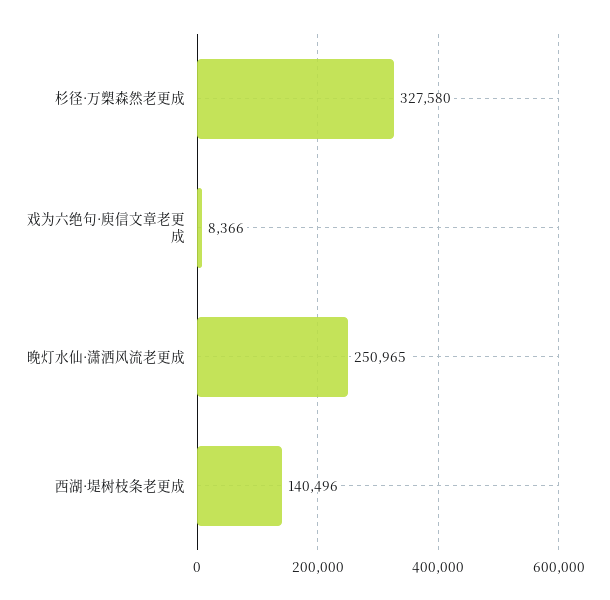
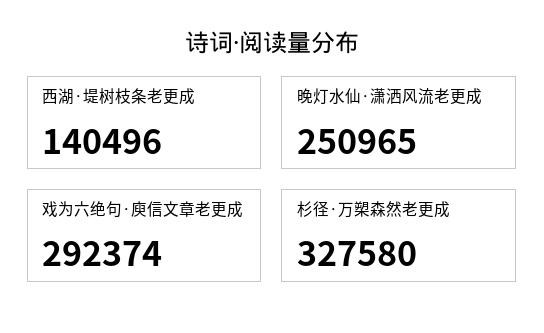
戏为六绝句·庾信文章老更成: 8366 -> 292374

